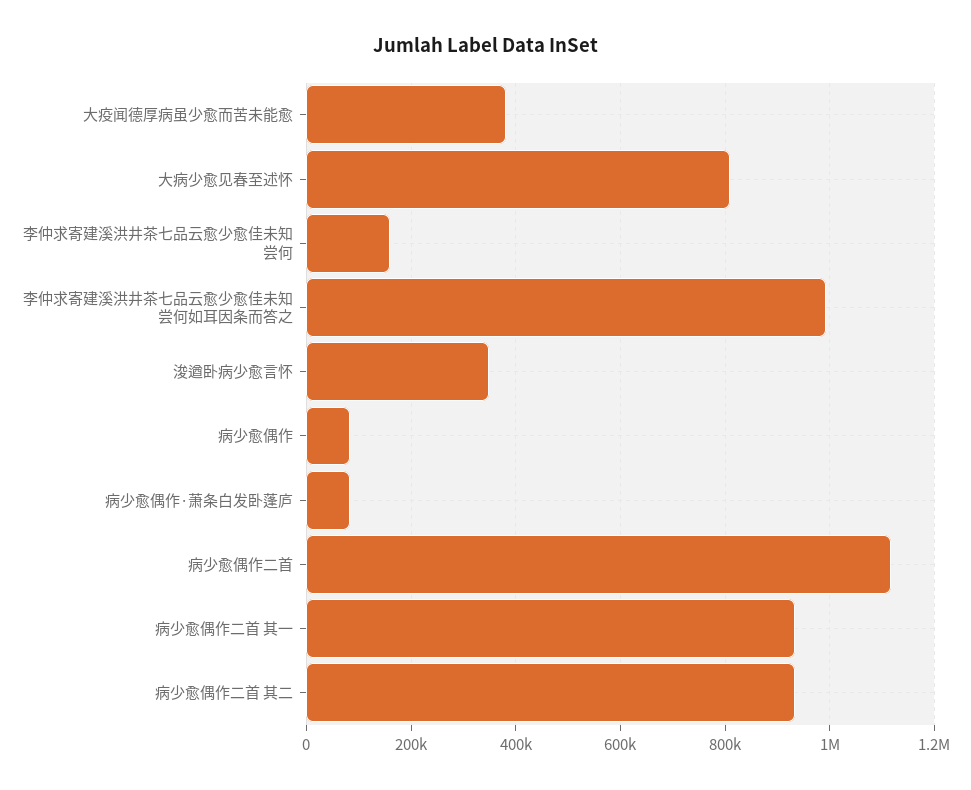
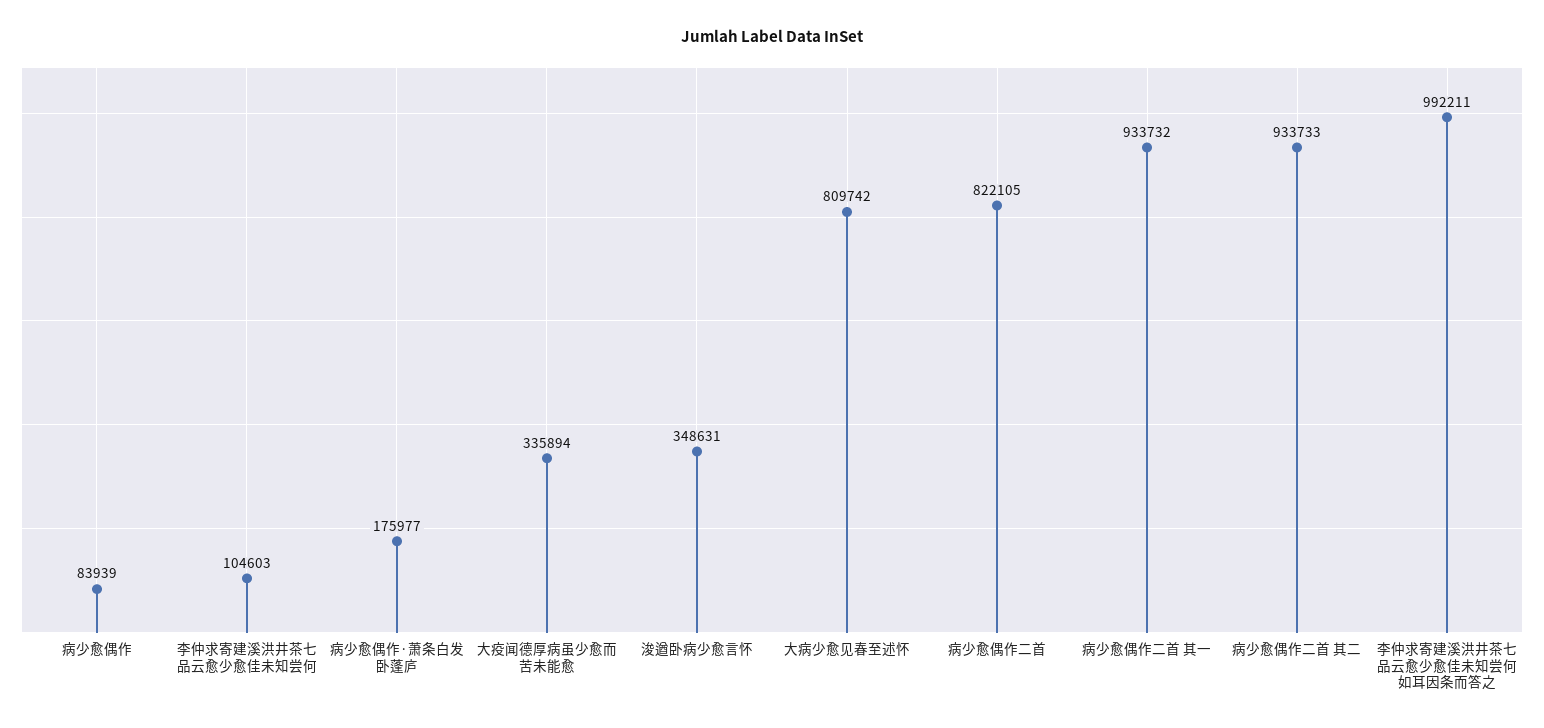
大疫闻德厚病虽少愈而苦未能愈: 380000 -> 335894
李仲求寄建溪洪井茶七品云愈少愈佳未知尝何: 160000 -> 104603
病少愈偶作·萧条白发卧蓬庐: 80000 -> 175977
病少愈偶作二首: 1120000 -> 822105

